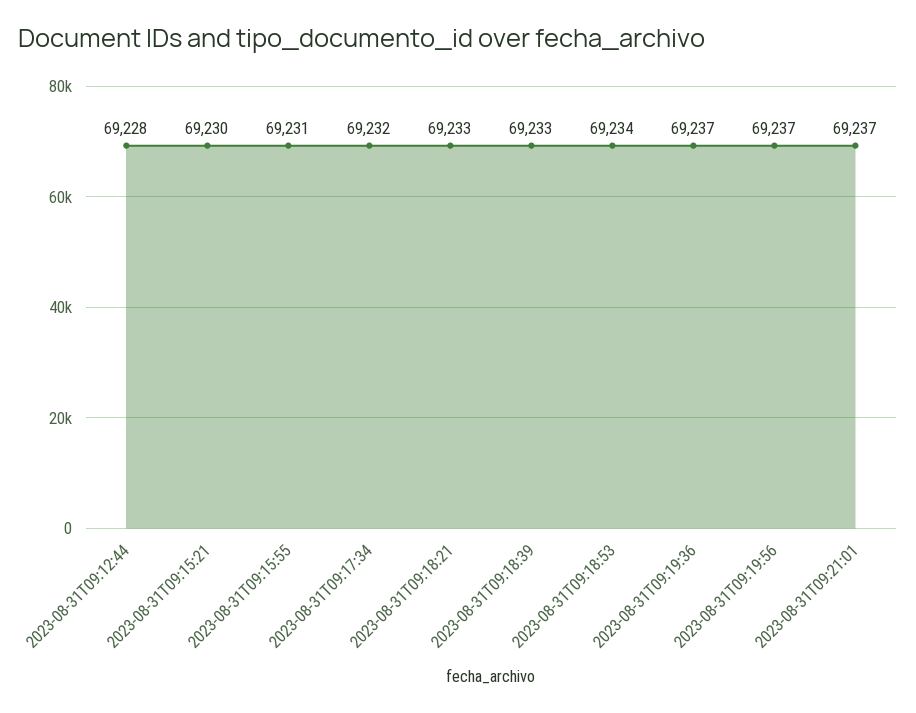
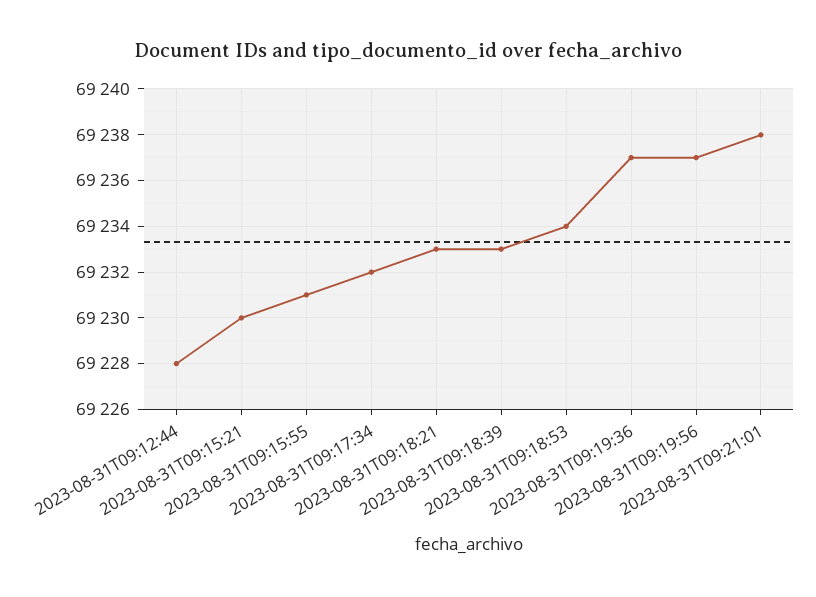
2023-08-31T09:21:01: 69237 -> 69238

